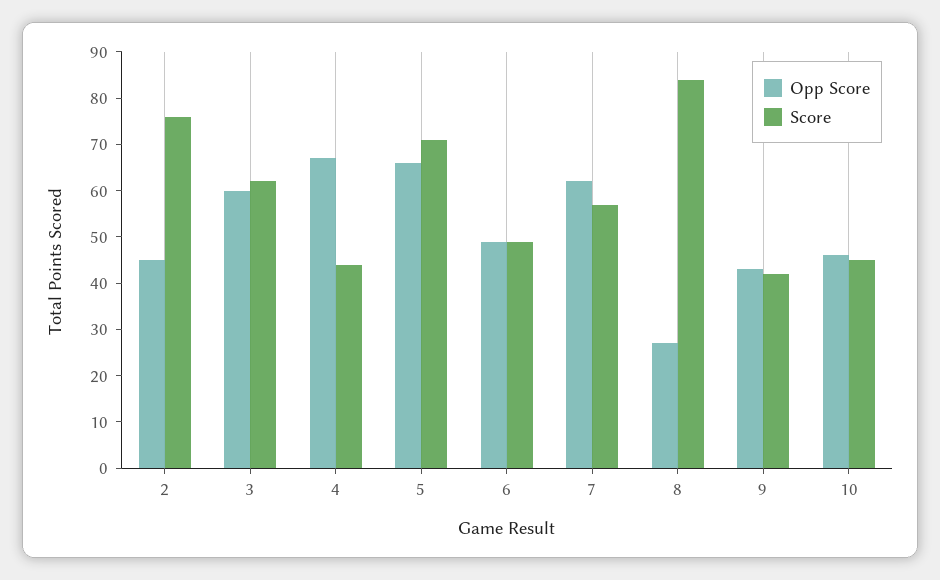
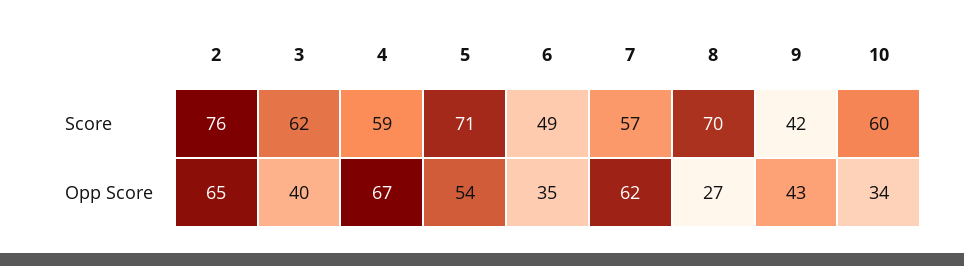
Opp Score, 2: 45 -> 65
Opp Score, 3: 60 -> 40
Score, 4: 45 -> 59
Opp Score, 5: 65 -> 54
Opp Score, 6: 50 -> 35
Score, 8: 85 -> 70
Opp Score, 10: 45 -> 34
Score, 10: 45 -> 60

